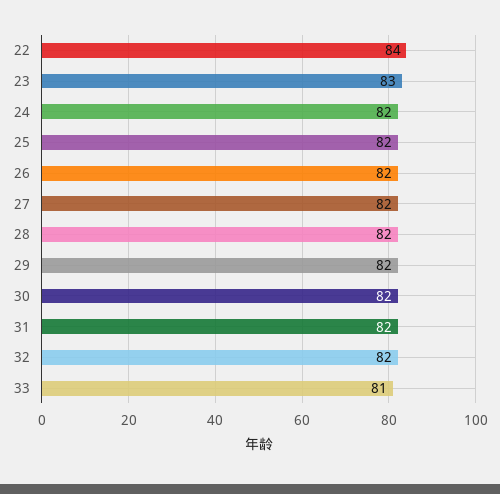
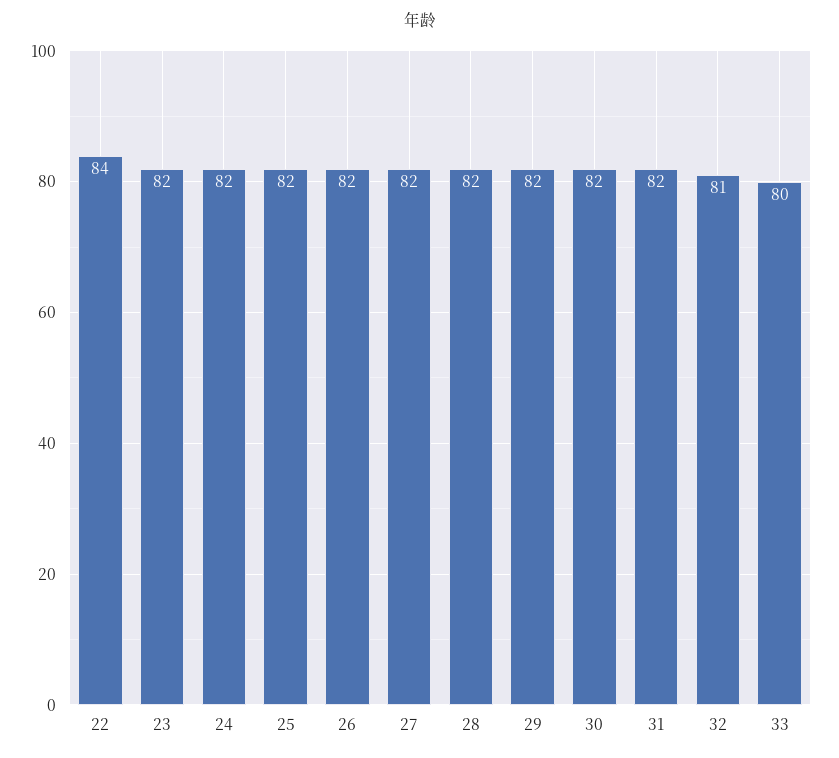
23: 83 -> 82
32: 82 -> 81
33: 81 -> 80

